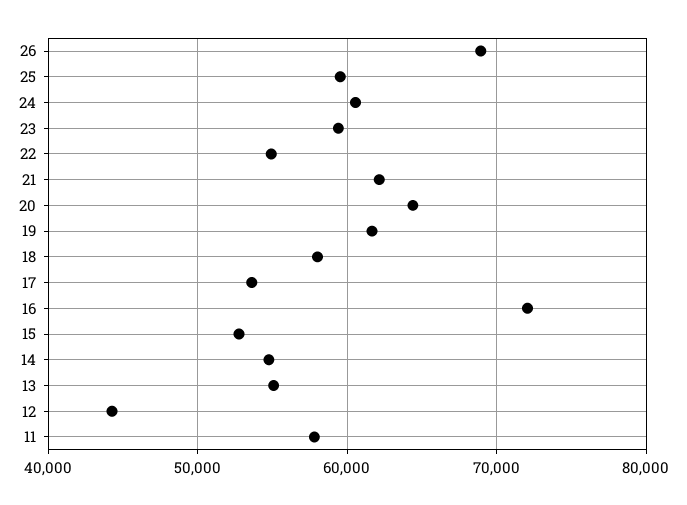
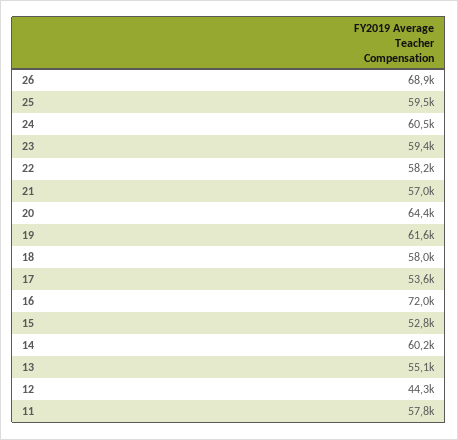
22: 55000 -> 58200
21: 62000 -> 57000
14: 55000 -> 60200

